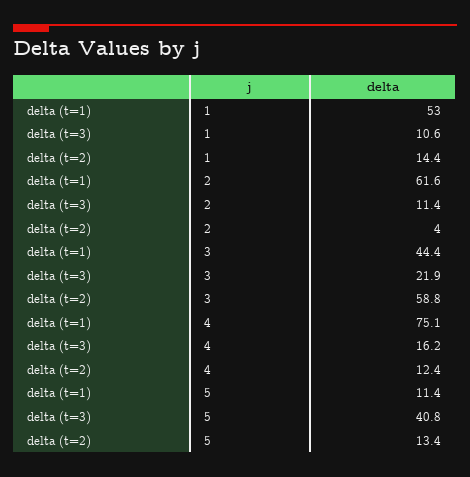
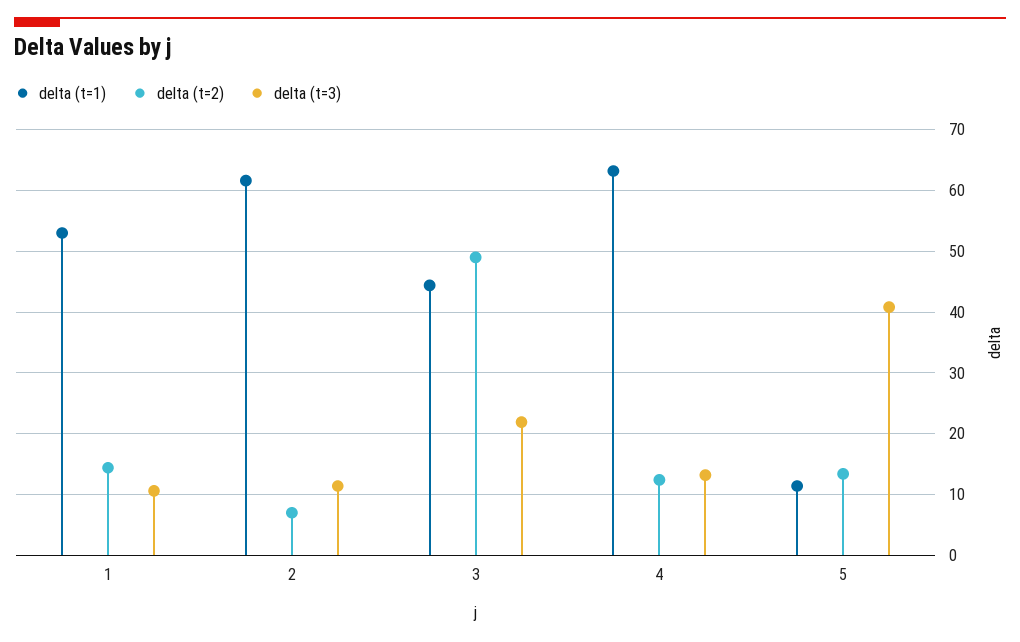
delta (t=2), 2: 4 -> 7
delta (t=2), 3: 58.8 -> 49
delta (t=1), 4: 75.1 -> 63
delta (t=3), 4: 16.2 -> 13

